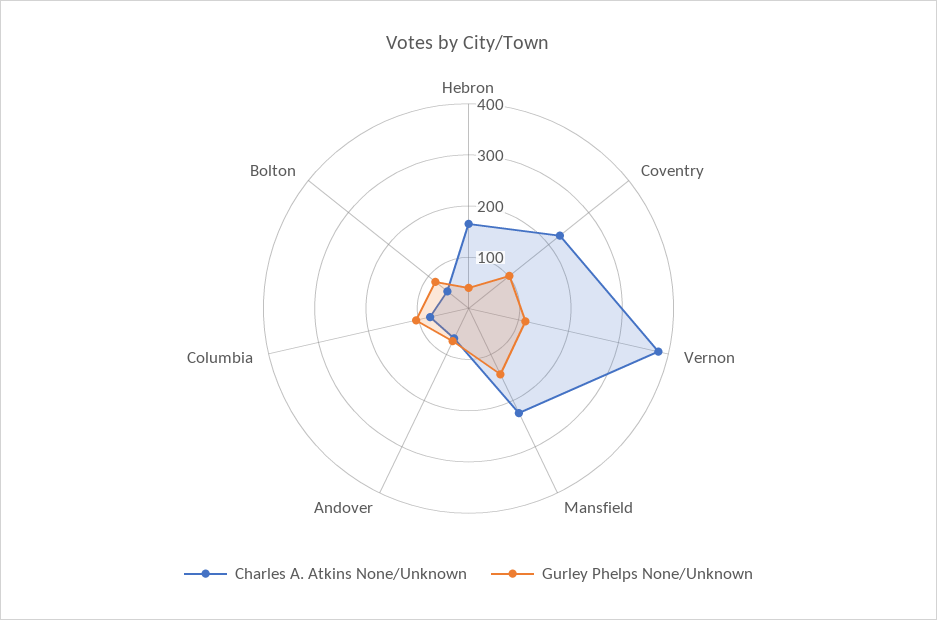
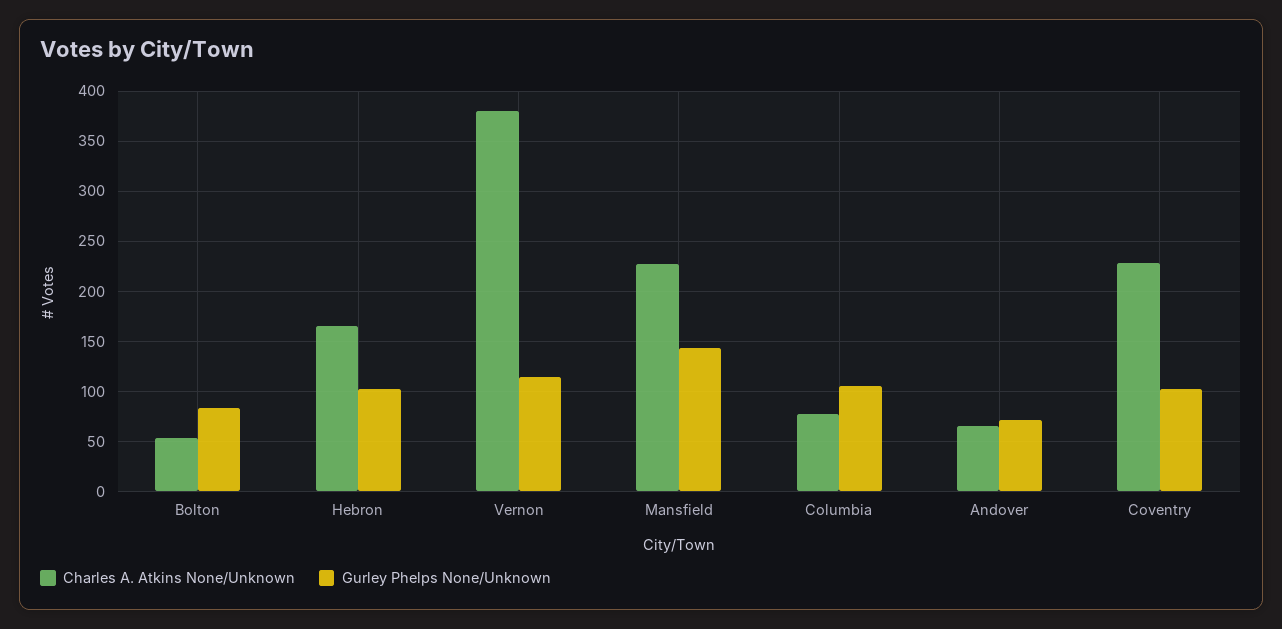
Gurley Phelps None/Unknown, Hebron: 40 -> 100

